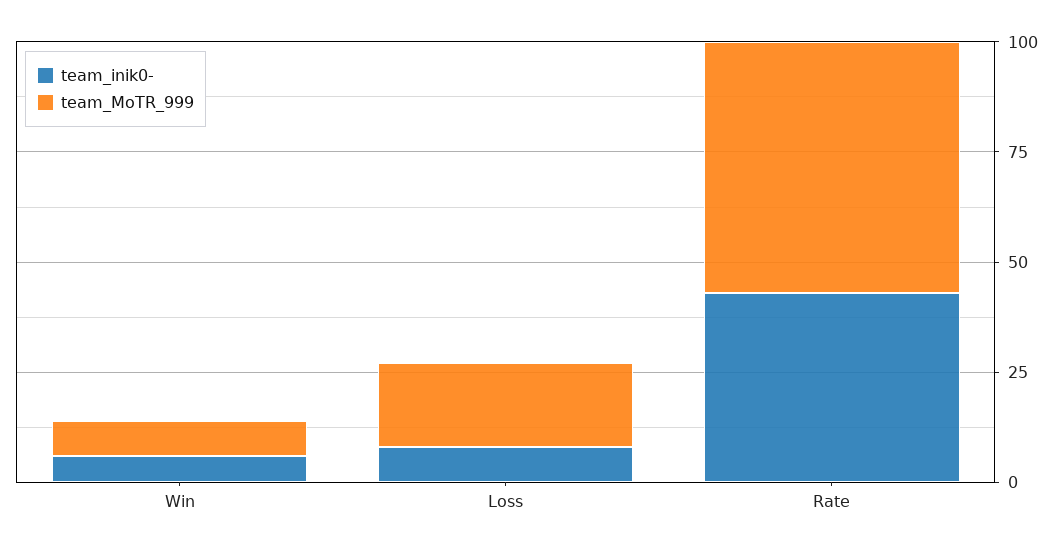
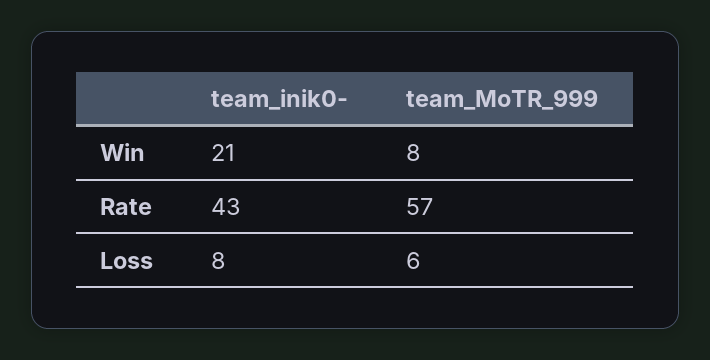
team_inik0-, Win: 5 -> 21
team_MoTR_999, Loss: 20 -> 6

